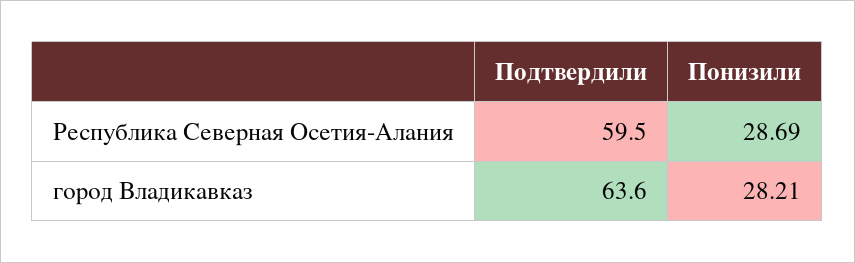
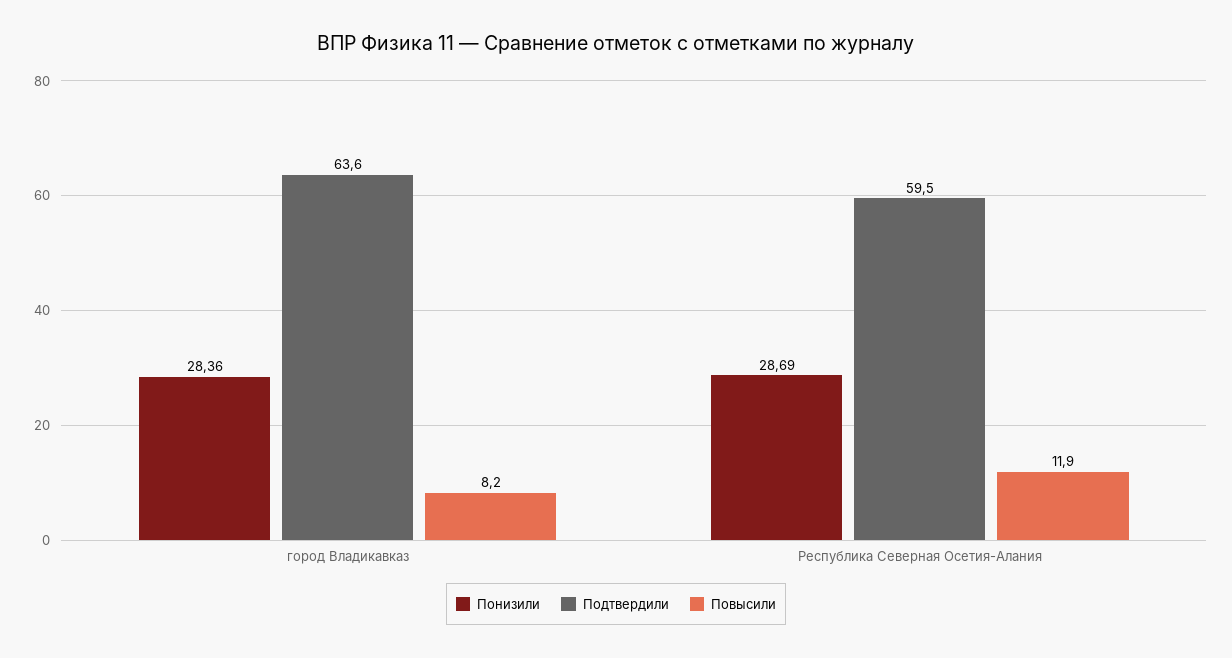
Понизили, город Владикавказ: 28.21 -> 28.36
Повысили, город Владикавказ: none -> 8.2
Повысили, Республика Северная Осетия-Алания: none -> 11.9

